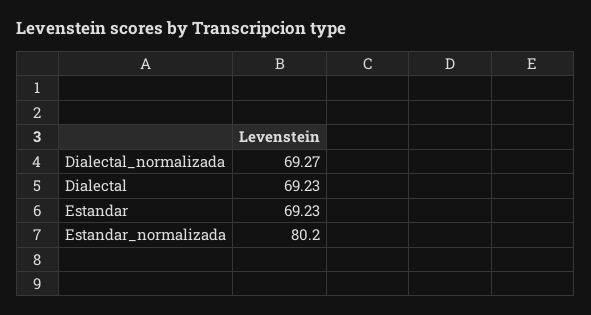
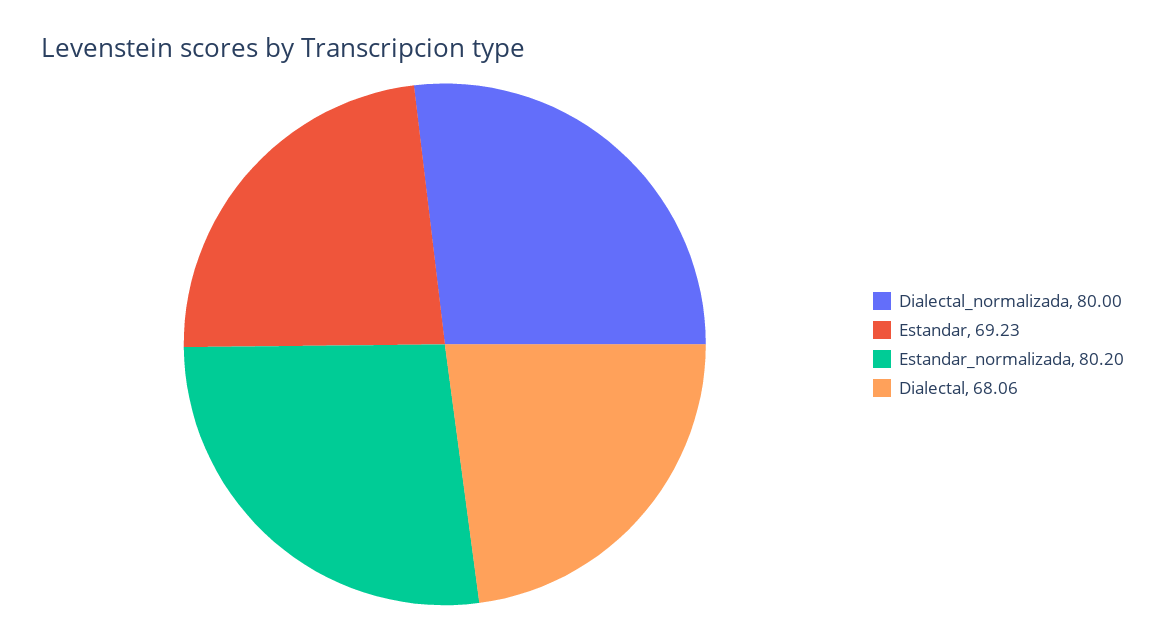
Dialectal_normalizada: 69.27 -> 80
Dialectal: 69.23 -> 68.06

